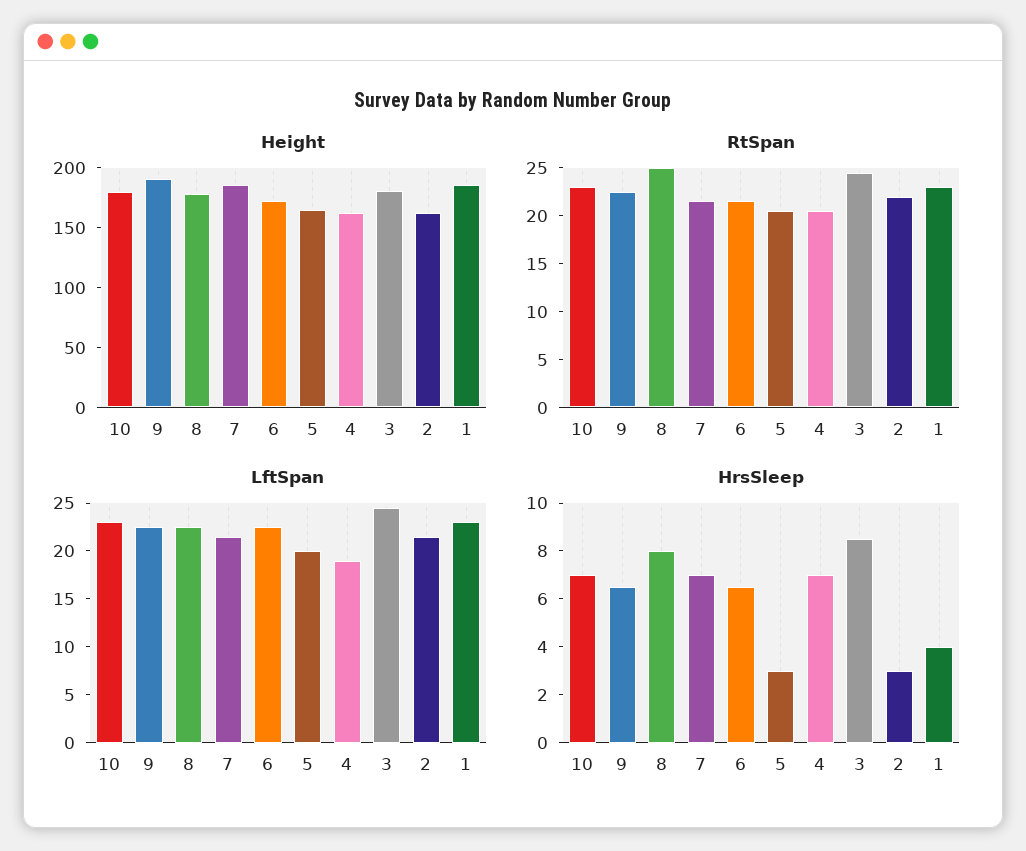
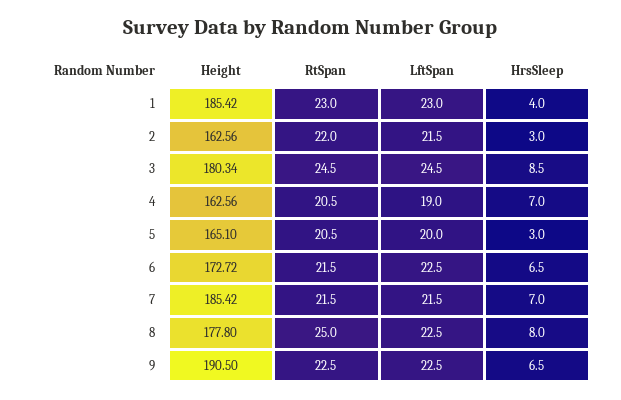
Height, 10: 180 -> none
RtSpan, 10: 23 -> none
LftSpan, 10: 23 -> none
HrsSleep, 10: 7 -> none

